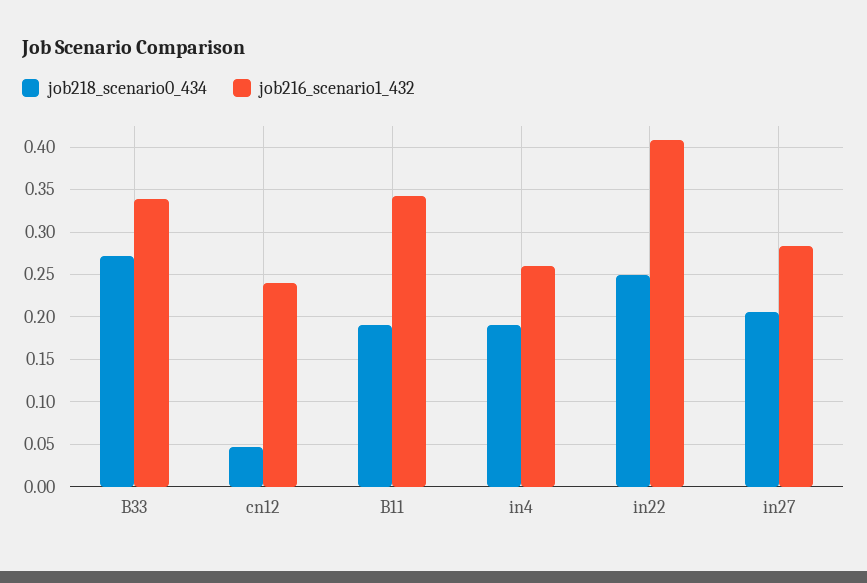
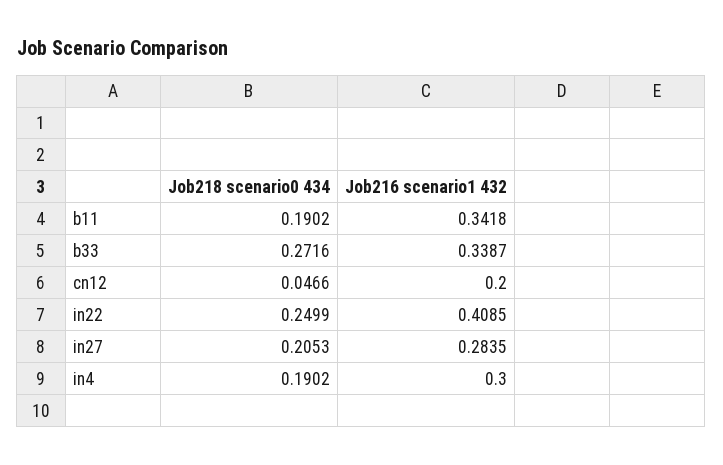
job216_scenario1_432, cn12: 0.24 -> 0.2
job216_scenario1_432, in4: 0.26 -> 0.3

